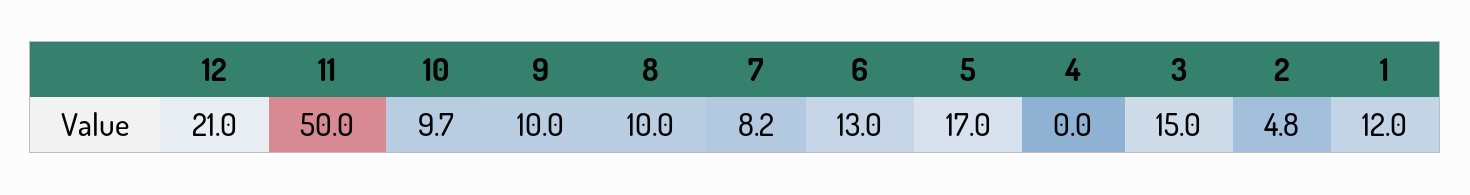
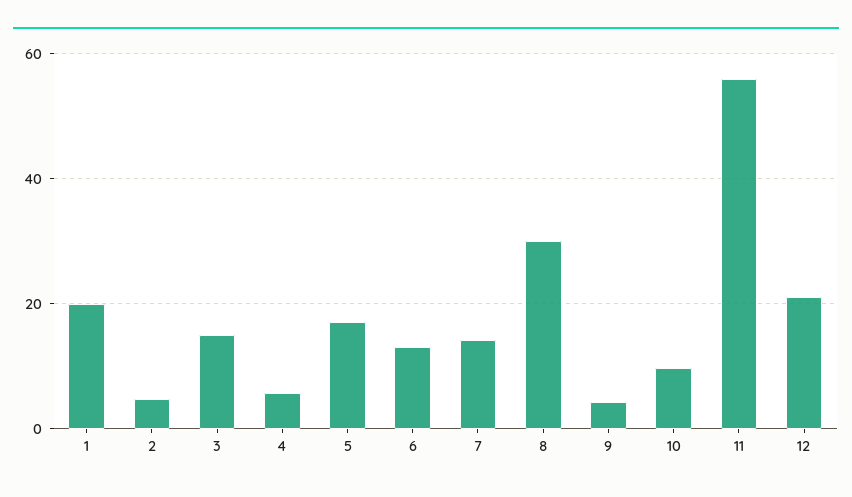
11: 50 -> 56
9: 10 -> 4
8: 10 -> 30
7: 8.2 -> 14
4: 0 -> 6
1: 12 -> 20

